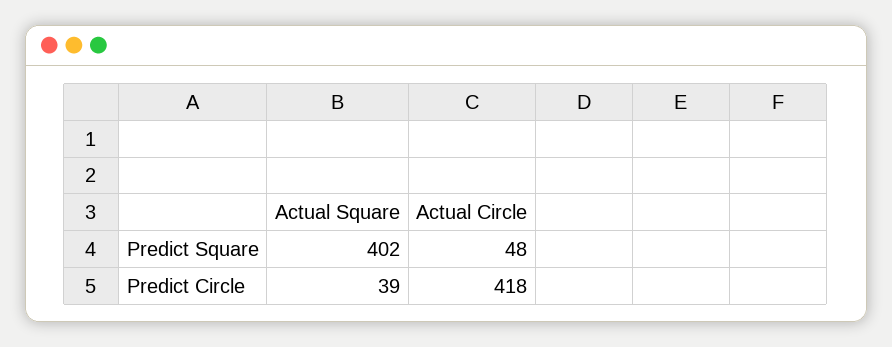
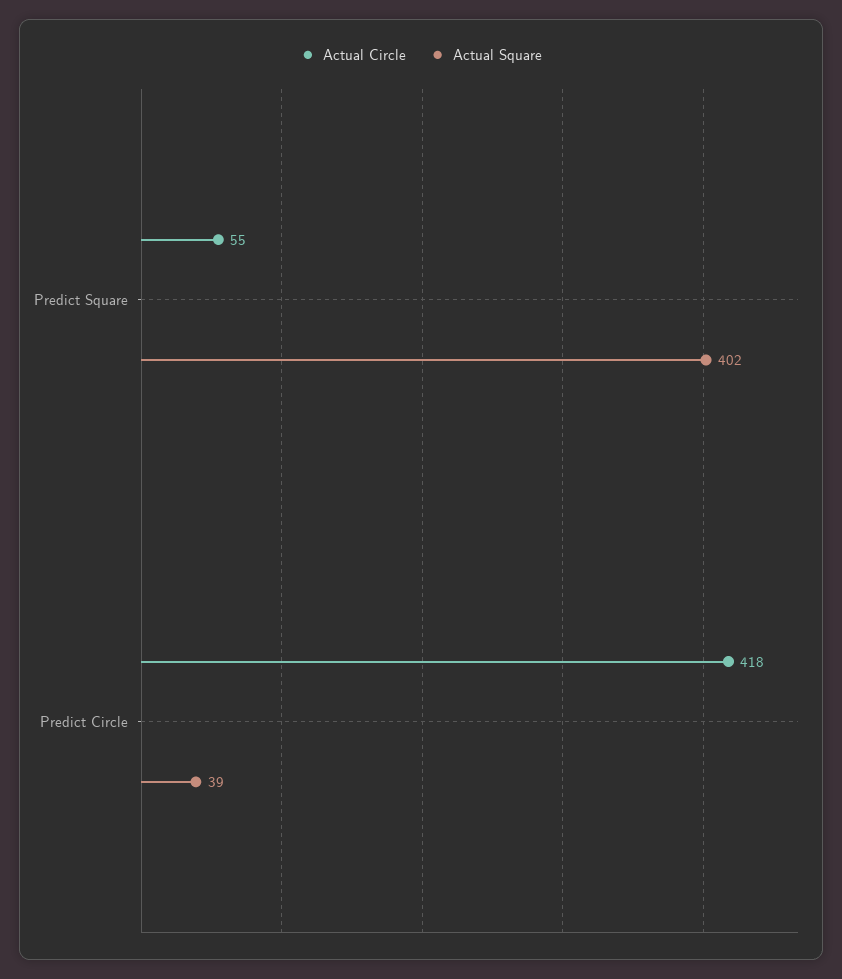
Actual Circle, Predict Square: 48 -> 55

